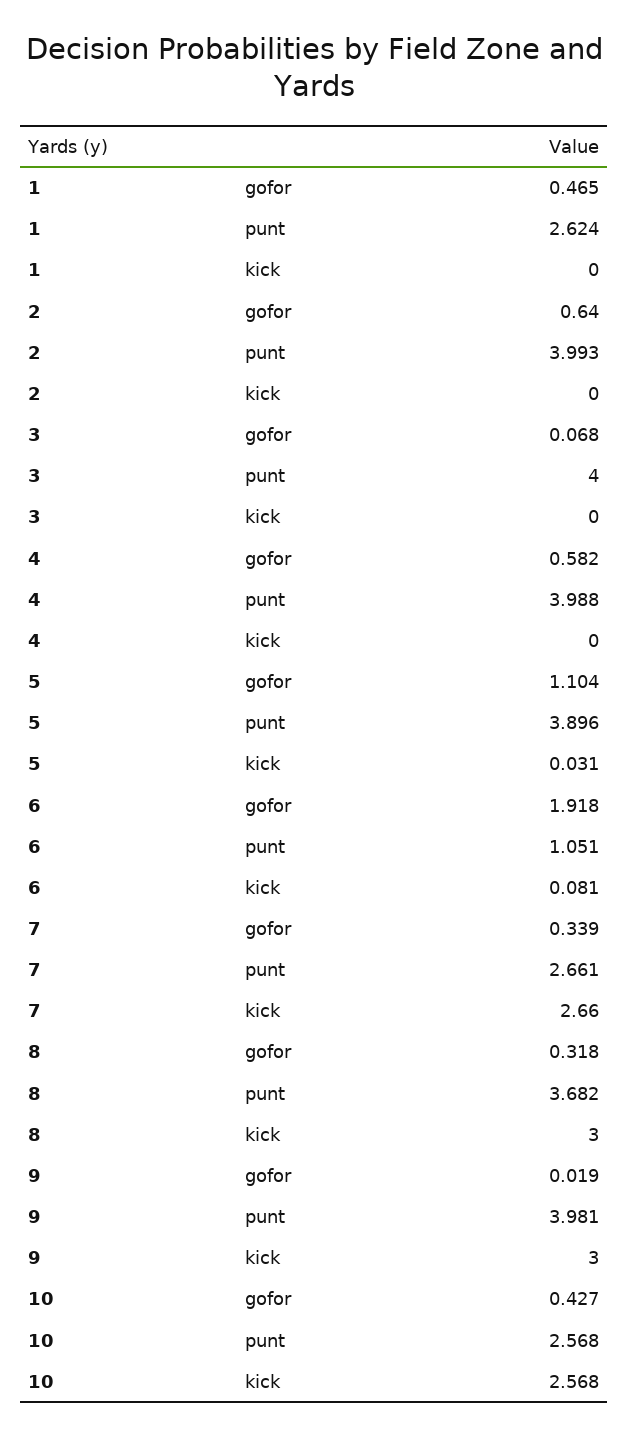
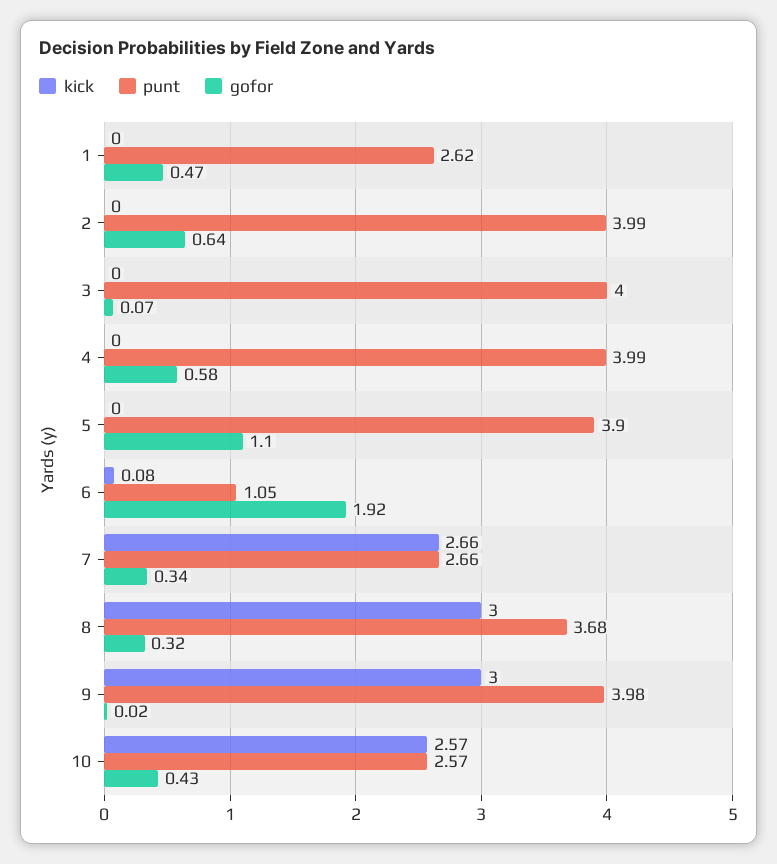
kick, 5: 0.031 -> 0

